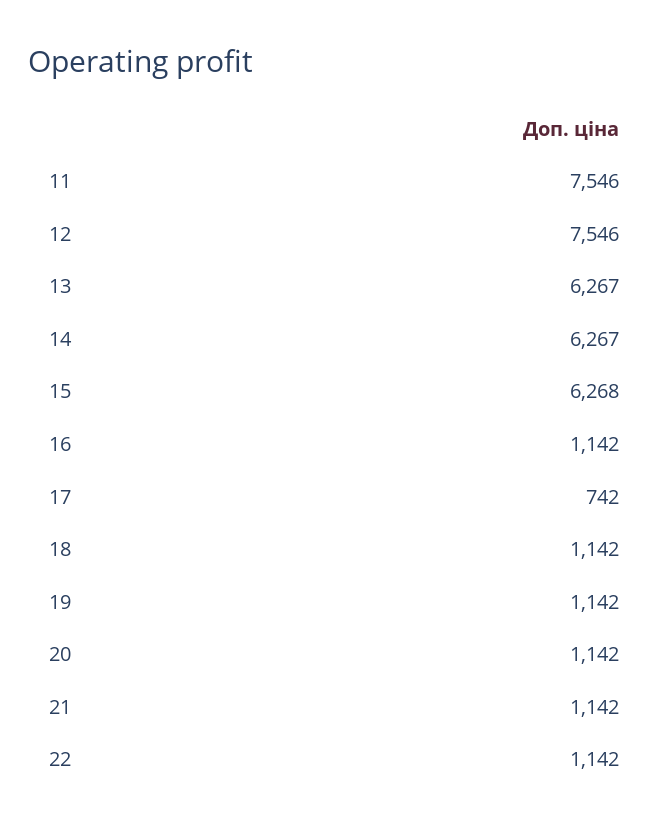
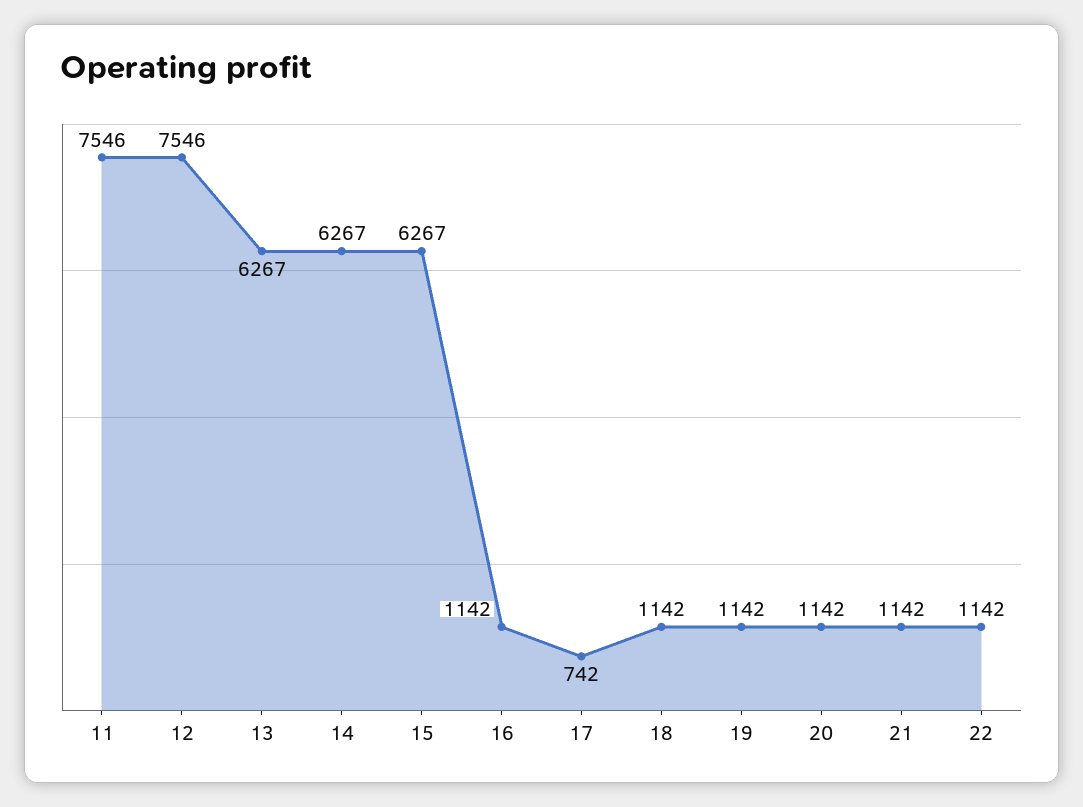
15: 6268 -> 6267

